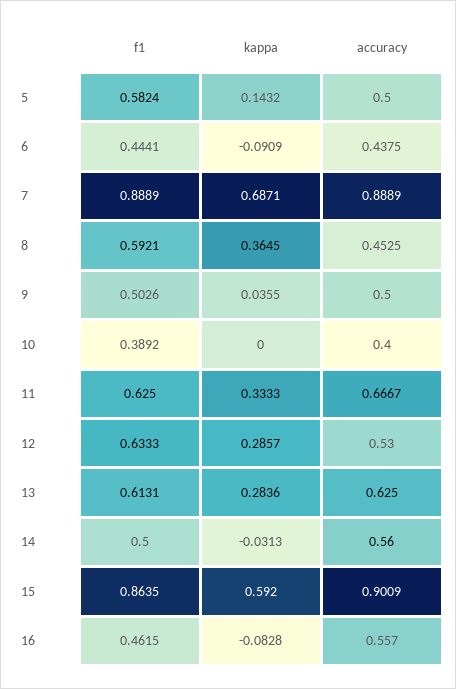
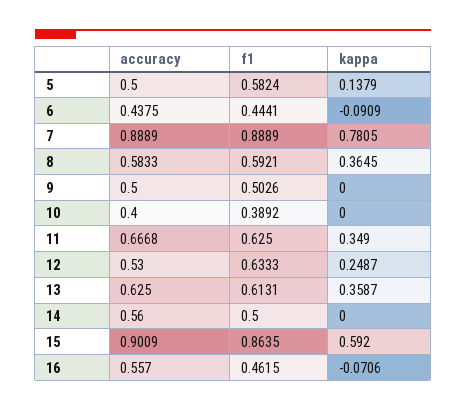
kappa, 5: 0.1432 -> 0.1379
kappa, 7: 0.6871 -> 0.7805
accuracy, 8: 0.4525 -> 0.5833
kappa, 9: 0.0355 -> 0
kappa, 11: 0.3333 -> 0.349
accuracy, 11: 0.6667 -> 0.6668
kappa, 12: 0.2857 -> 0.2487
kappa, 13: 0.2836 -> 0.3587
kappa, 14: -0.0313 -> 0
kappa, 16: -0.0828 -> -0.0706

